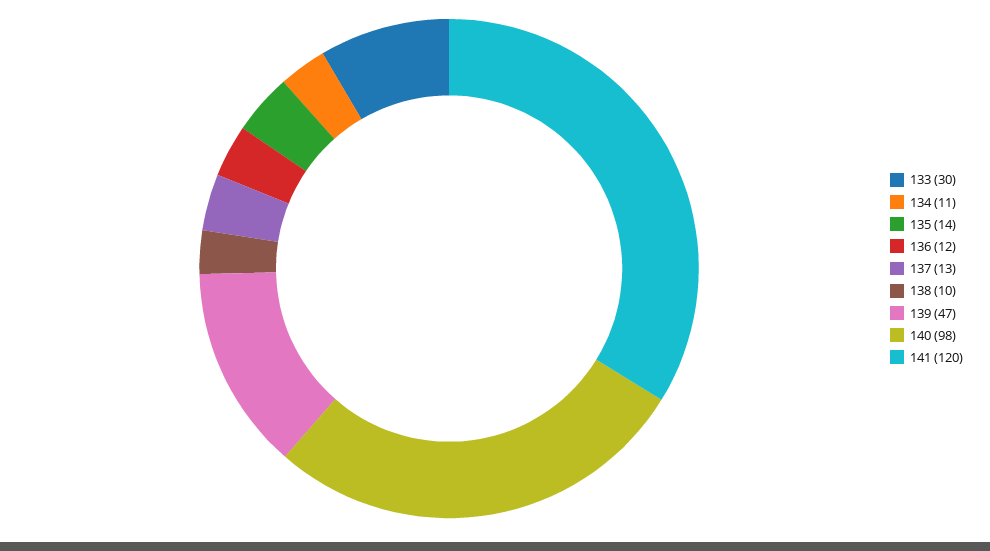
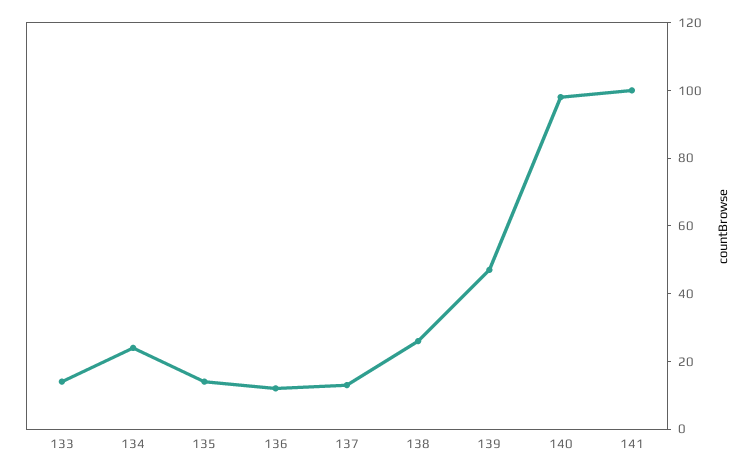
133: 30 -> 15
134: 11 -> 25
138: 10 -> 25
141: 120 -> 100

